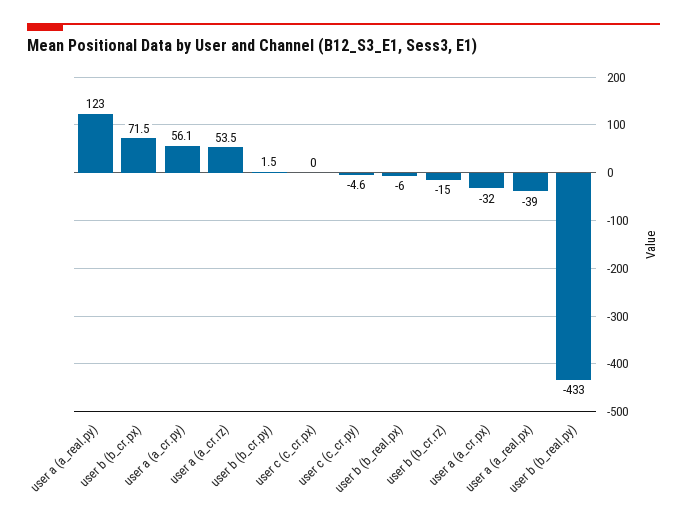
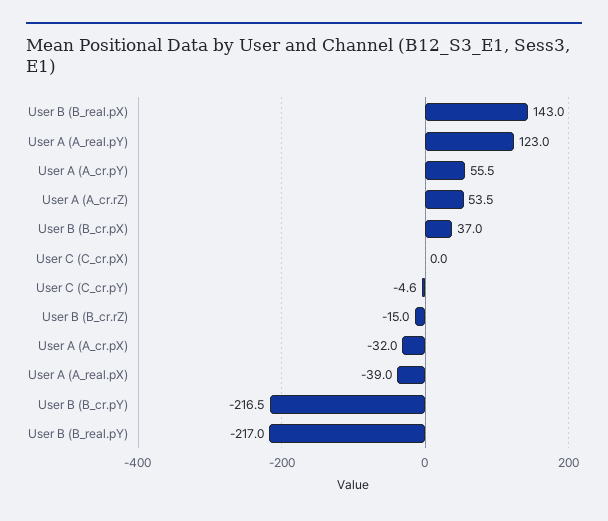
user b (b_cr.px): 71.5 -> 37
user a (a_cr.py): 56.1 -> 55.5
user b (b_cr.py): 1.5 -> -216.5
user b (b_real.px): -6 -> 143
user b (b_real.py): -433 -> -217

